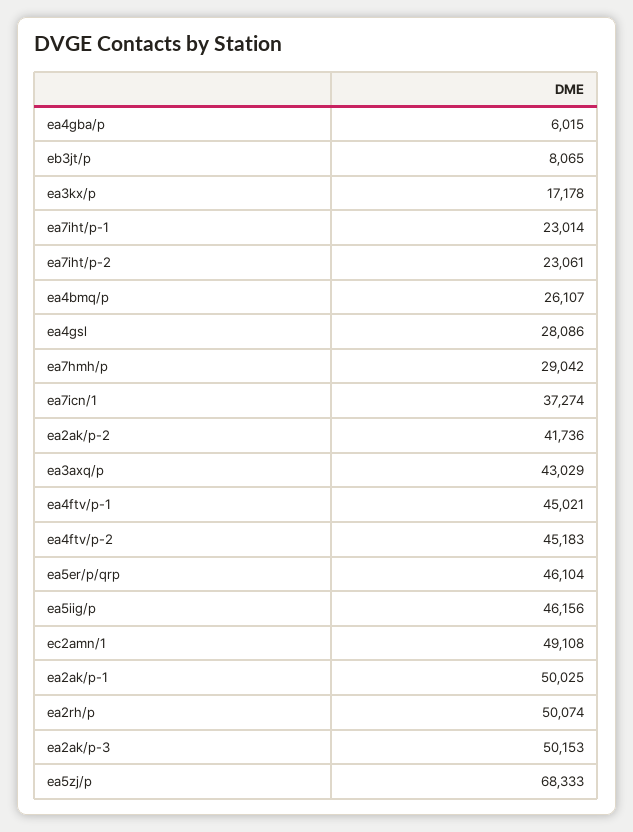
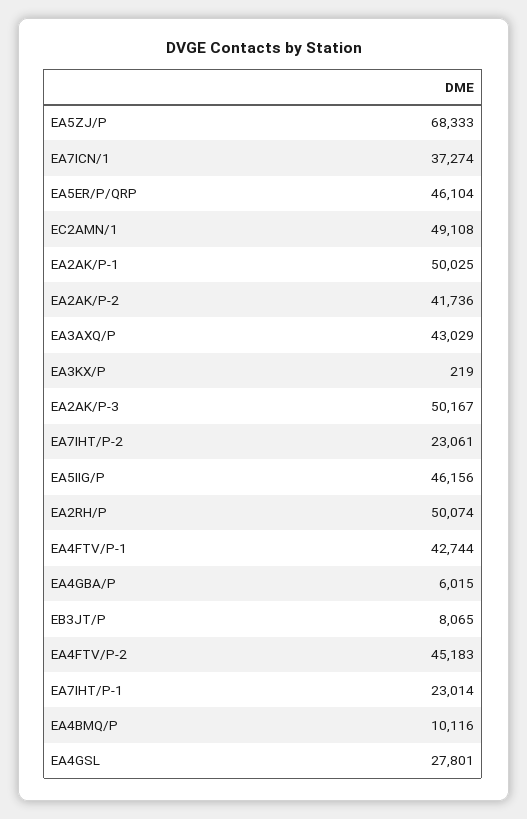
ea3kx/p: 17178 -> 219
ea4bmq/p: 26107 -> 10116
ea4gsl: 28086 -> 27801
ea7hmh/p: 29042 -> none
ea4ftv/p-1: 45021 -> 42744
ea2ak/p-3: 50153 -> 50167

